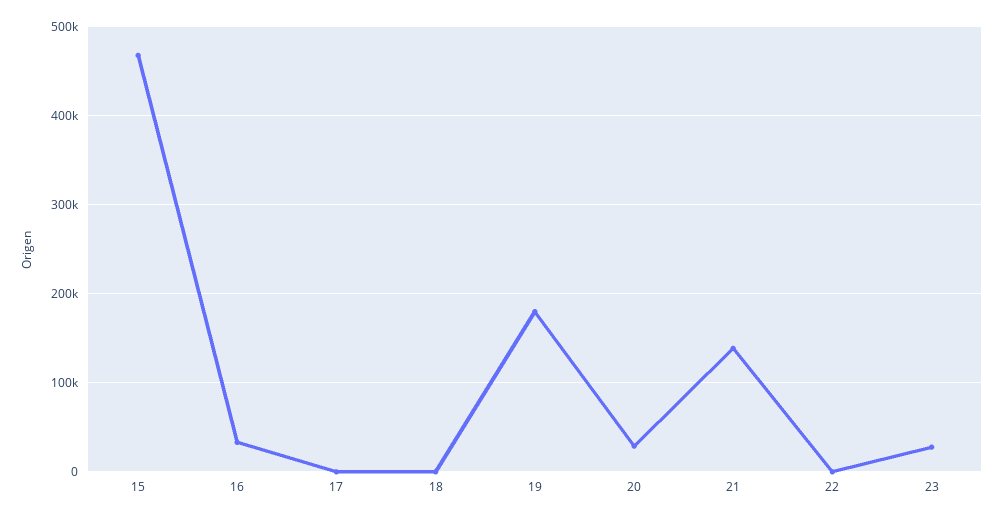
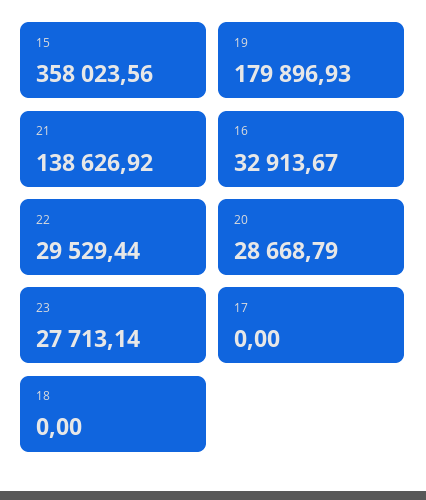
15: 470000 -> 358023.56
22: 0 -> 29529.44

